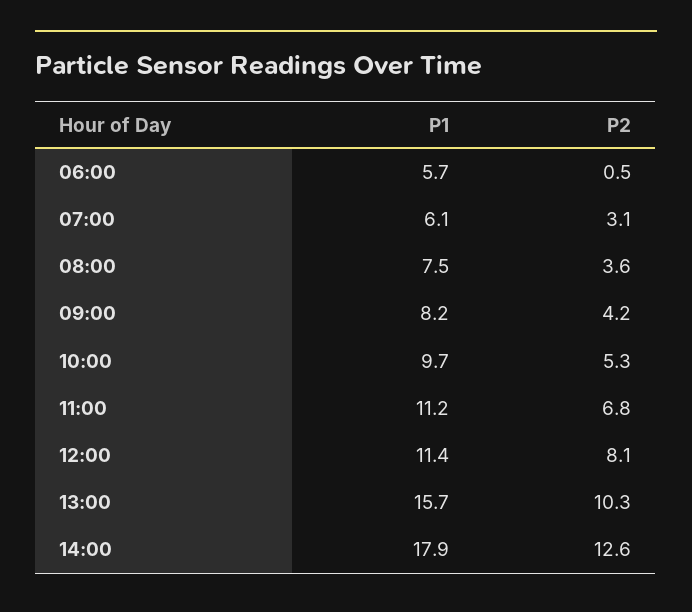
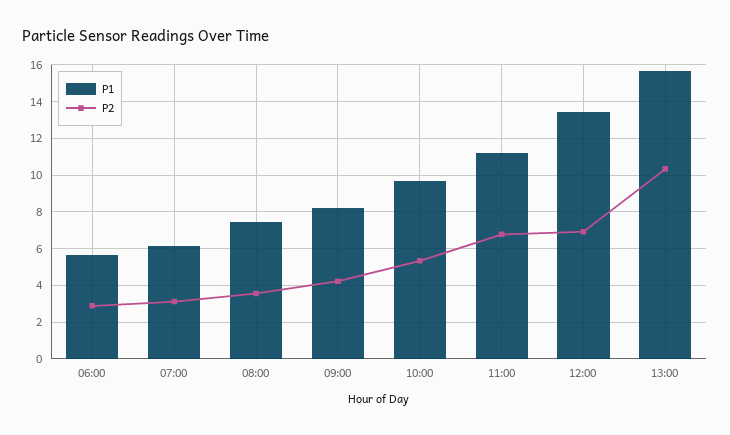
P2, 06:00: 0.5 -> 3
P1, 12:00: 11.4 -> 13.5
P2, 12:00: 8.1 -> 7
P1, 14:00: 17.9 -> none
P2, 14:00: 12.6 -> none

